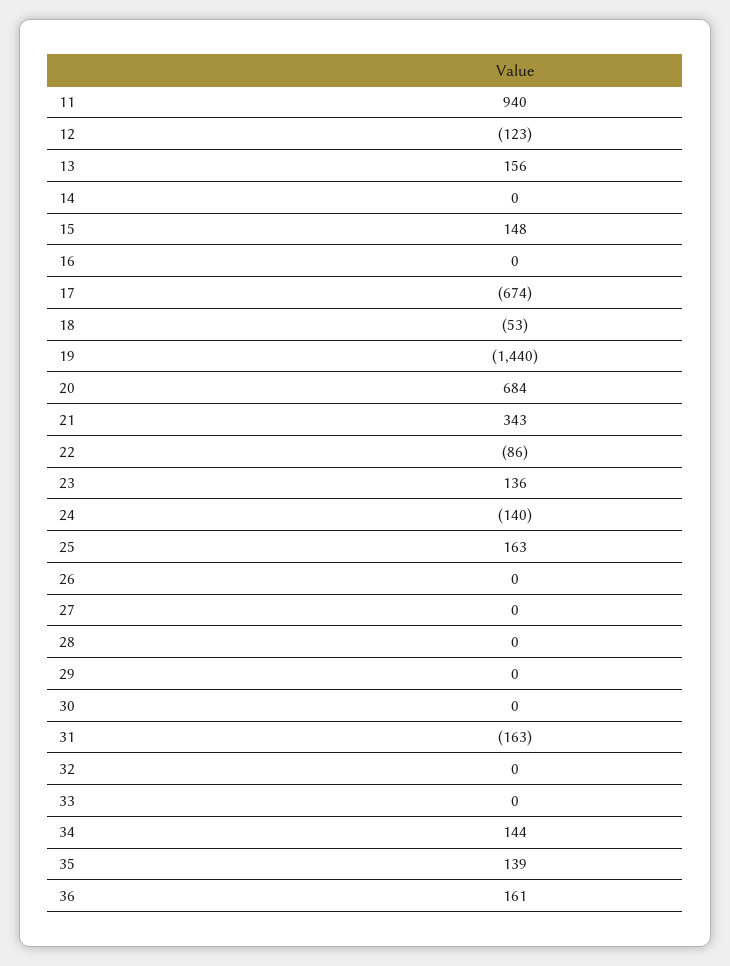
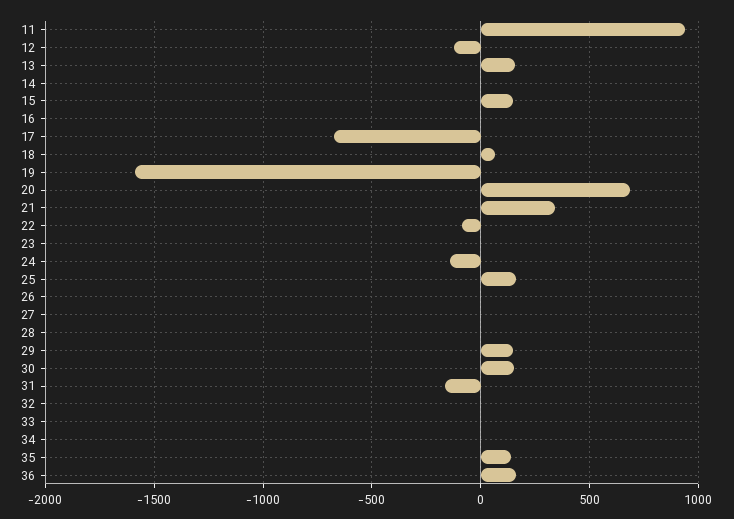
18: -53 -> 50
19: -1440 -> -1600
23: 136 -> 0
29: 0 -> 150
30: 0 -> 150
34: 144 -> 0

